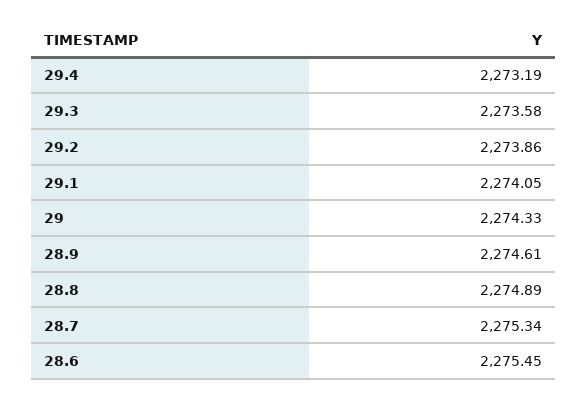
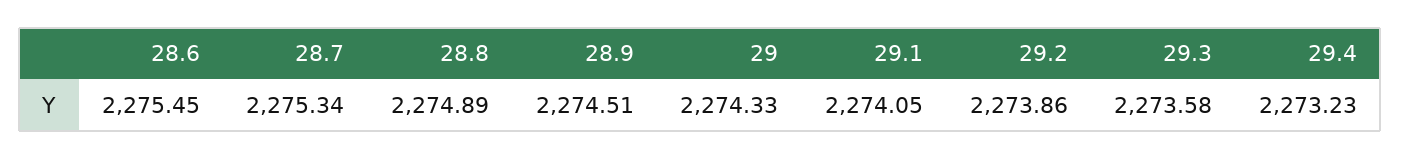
29.4: 2273.19 -> 2273.23
28.9: 2274.61 -> 2274.51

